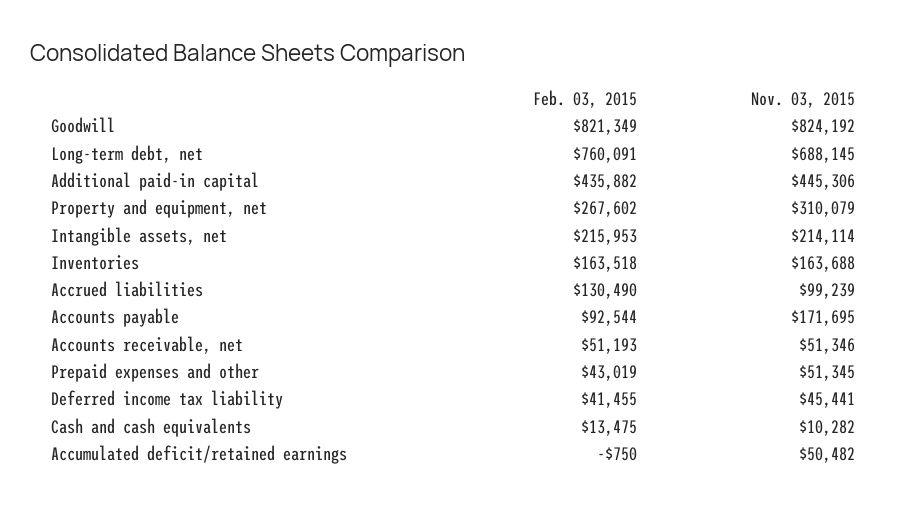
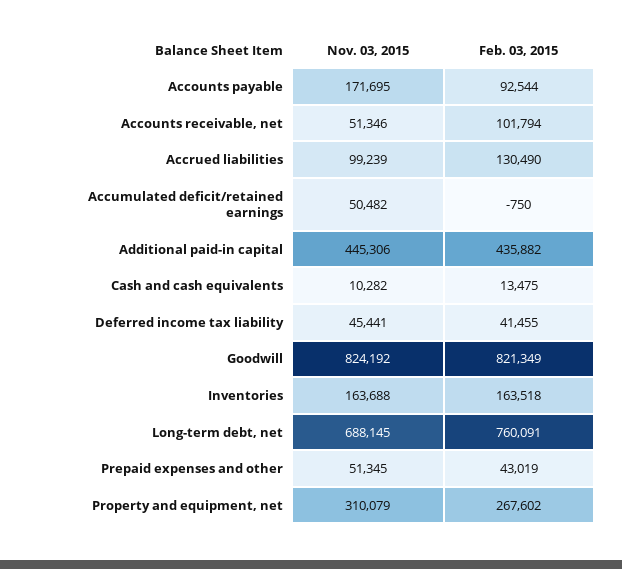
Feb. 03, 2015, Intangible assets, net: 215953 -> none
Nov. 03, 2015, Intangible assets, net: 214114 -> none
Feb. 03, 2015, Accounts receivable, net: 51193 -> 101794

